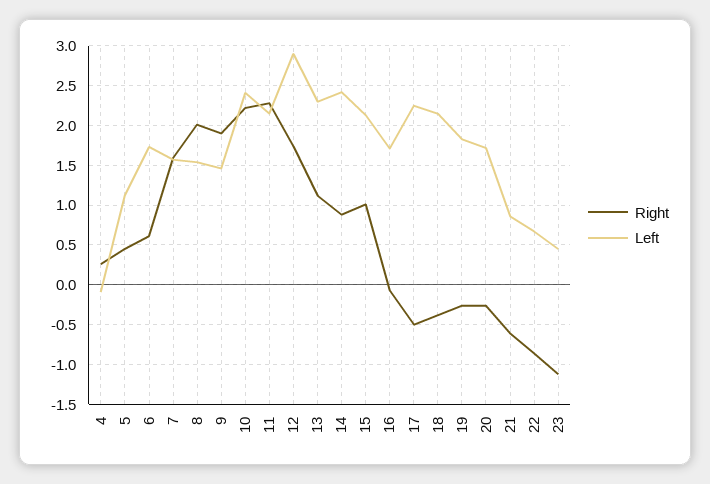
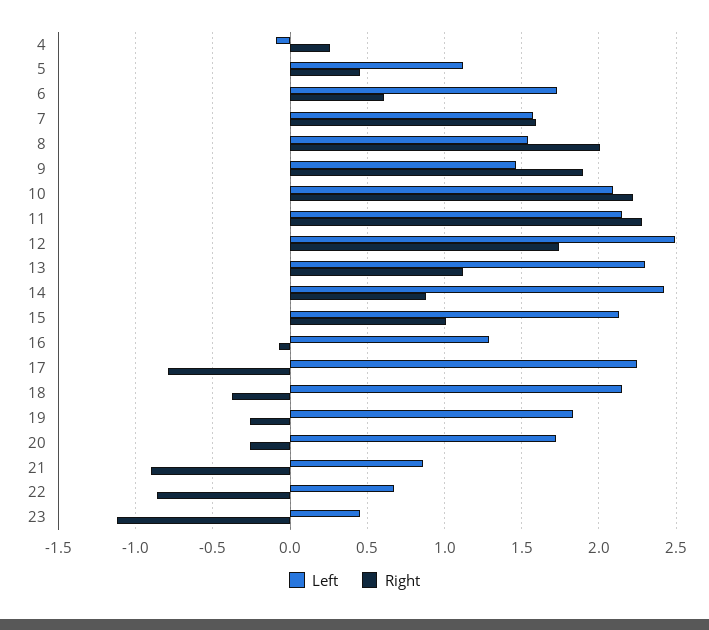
Left, 10: 2.4 -> 2.1
Left, 12: 2.9 -> 2.5
Left, 16: 1.7 -> 1.3
Right, 17: -0.5 -> -0.8
Right, 21: -0.6 -> -0.9

